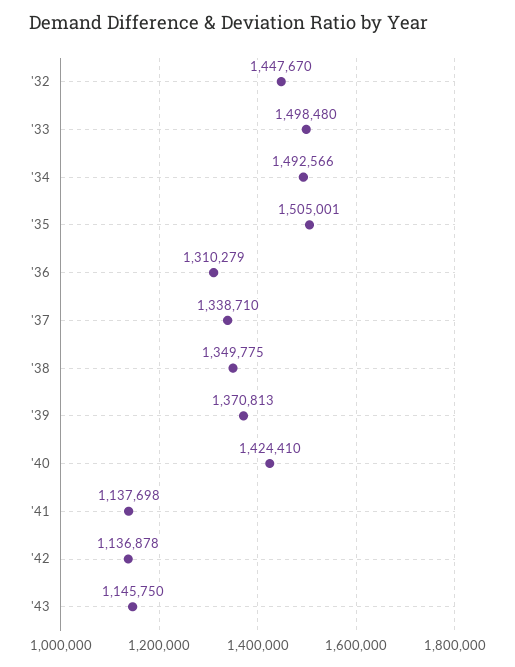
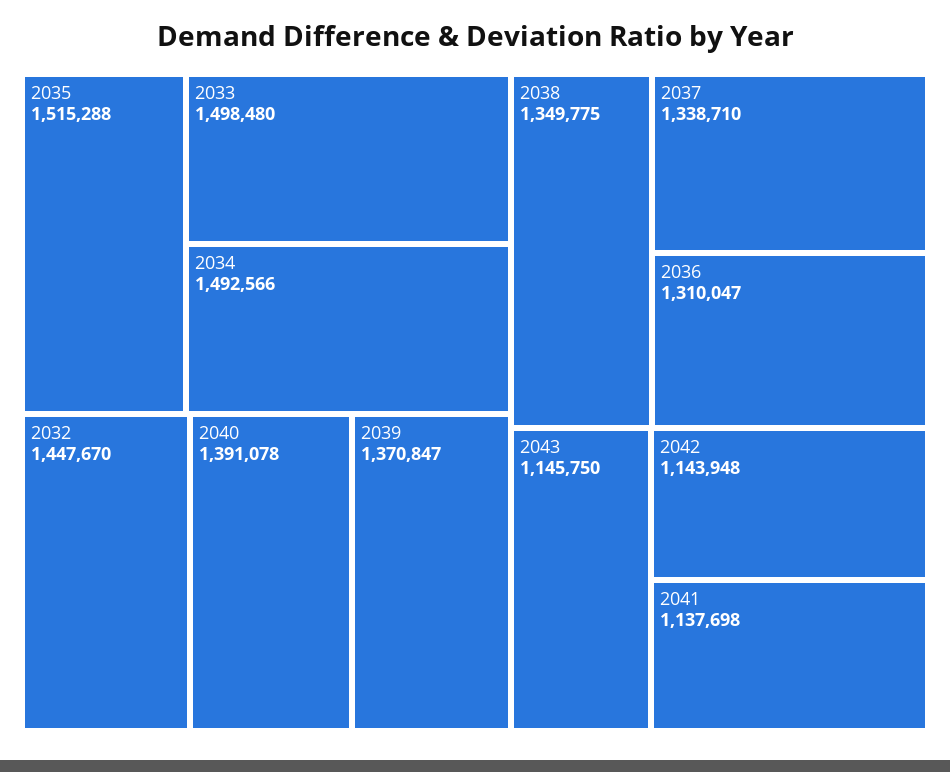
'35: 1505001 -> 1515288
'36: 1310279 -> 1310047
'39: 1370813 -> 1370847
'40: 1424410 -> 1391078
'42: 1136878 -> 1143948

